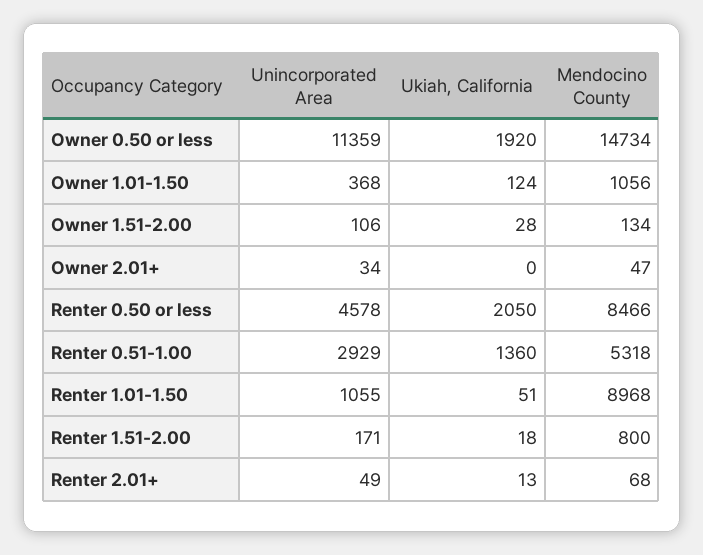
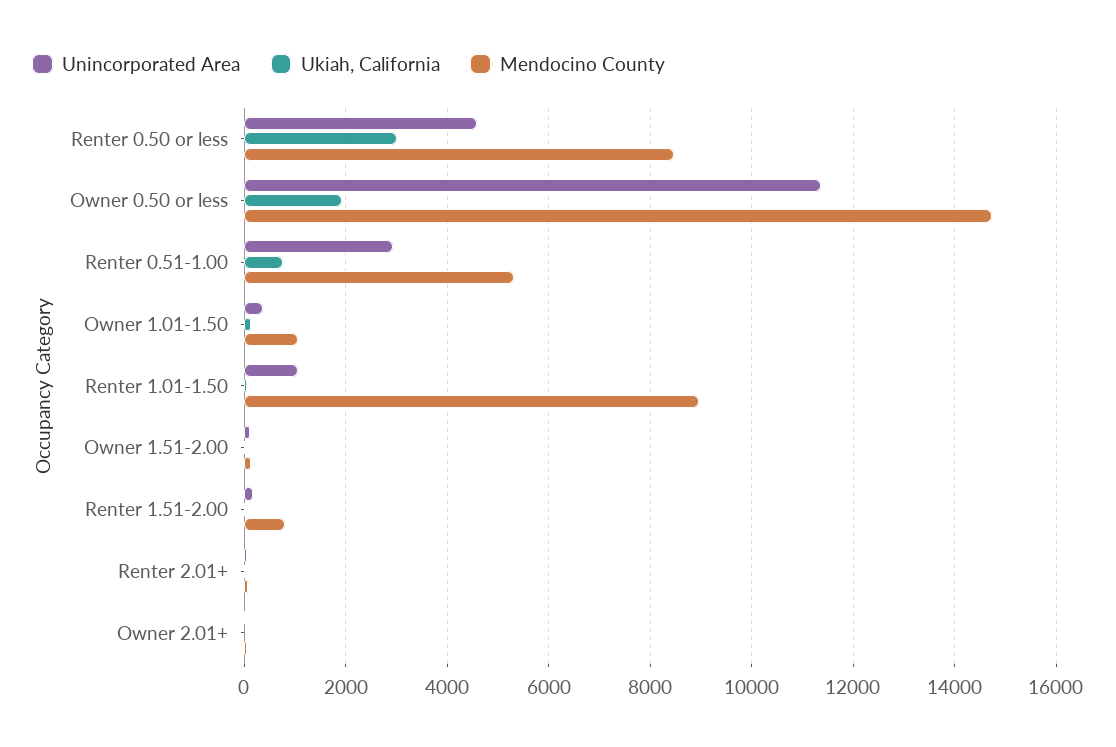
Ukiah, California, Renter 0.50 or less: 2050 -> 3000
Ukiah, California, Renter 0.51-1.00: 1360 -> 800

